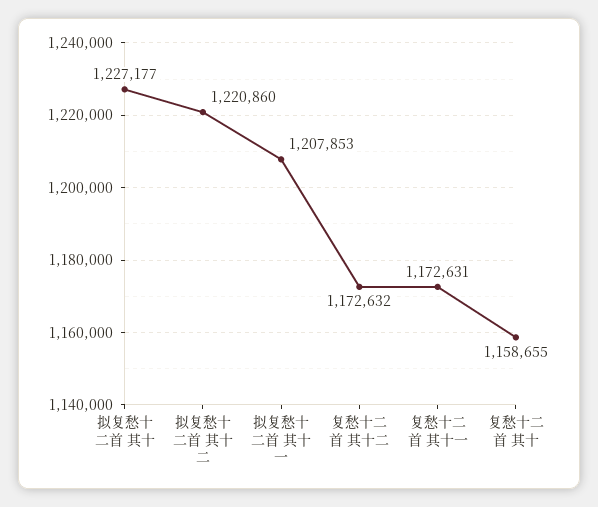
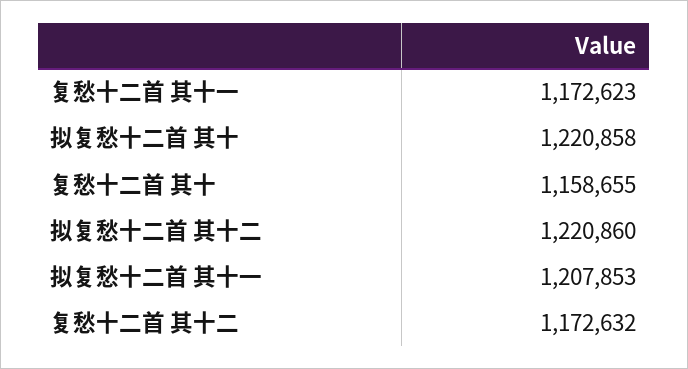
拟复愁十二首 其十: 1227177 -> 1220858
复愁十二首 其十一: 1172631 -> 1172623

